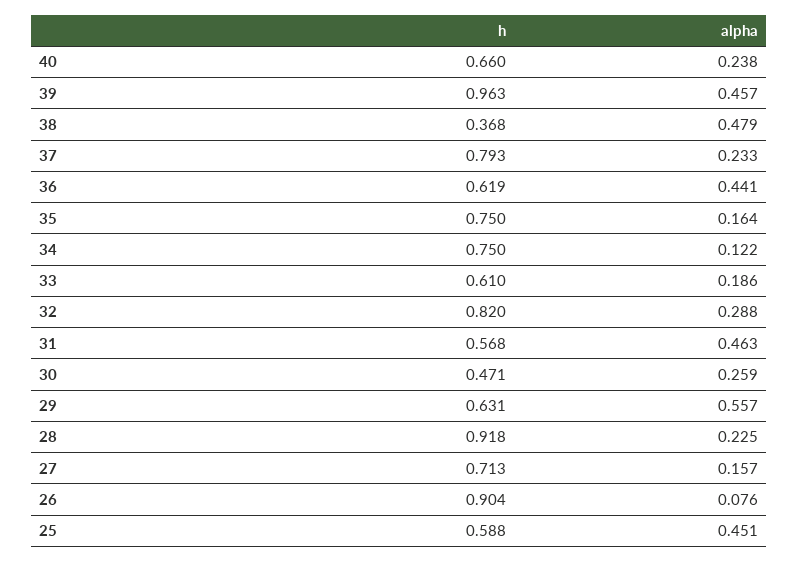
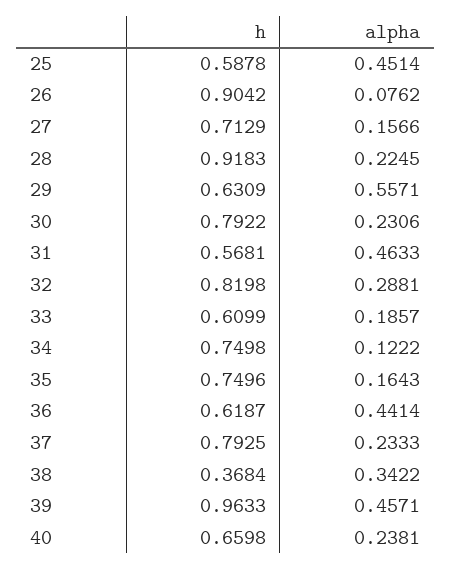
alpha, 38: 0.479 -> 0.3422
h, 30: 0.471 -> 0.7922
alpha, 30: 0.259 -> 0.2306

